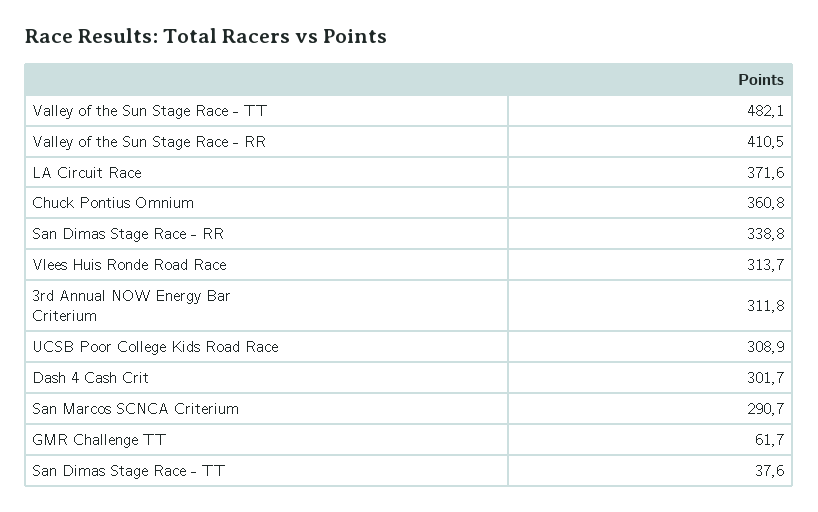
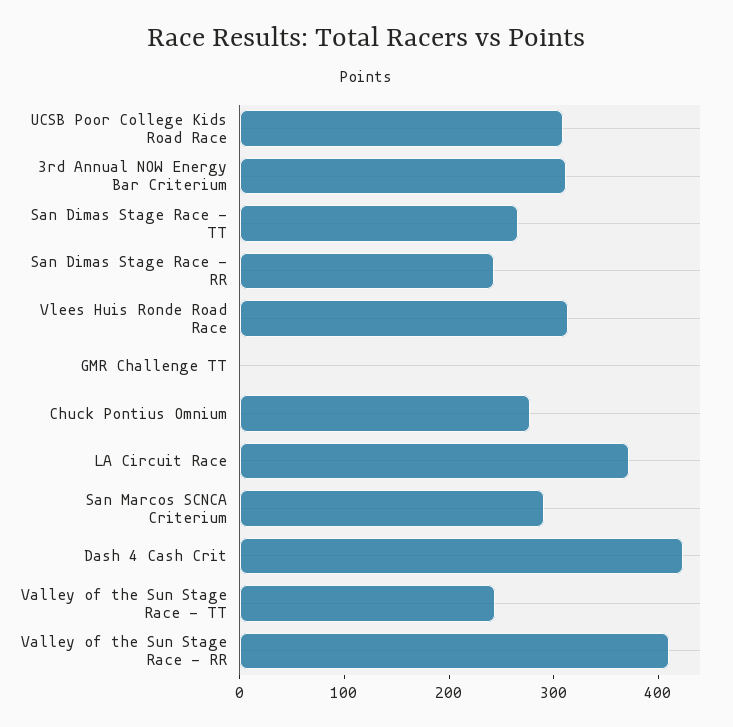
Valley of the Sun Stage Race - TT: 482.1 -> 240
Chuck Pontius Omnium: 360.8 -> 280
San Dimas Stage Race - RR: 338.8 -> 240
Dash 4 Cash Crit: 301.7 -> 420
GMR Challenge TT: 61.7 -> 0
San Dimas Stage Race - TT: 37.6 -> 260

